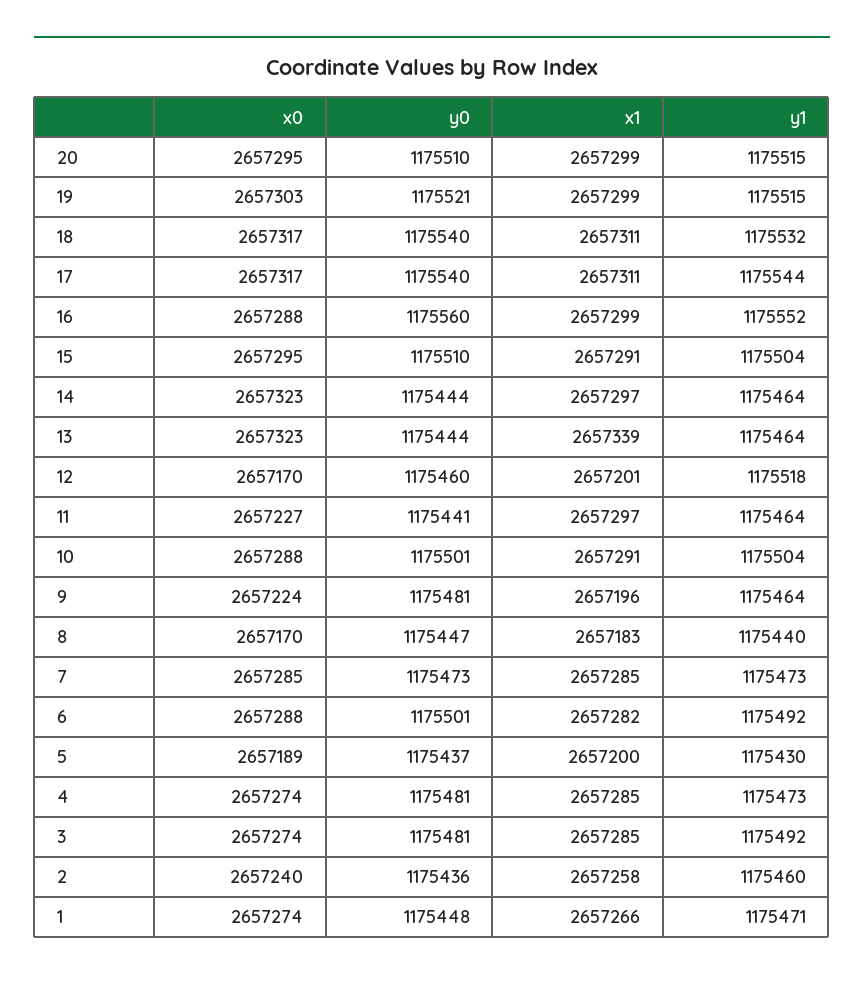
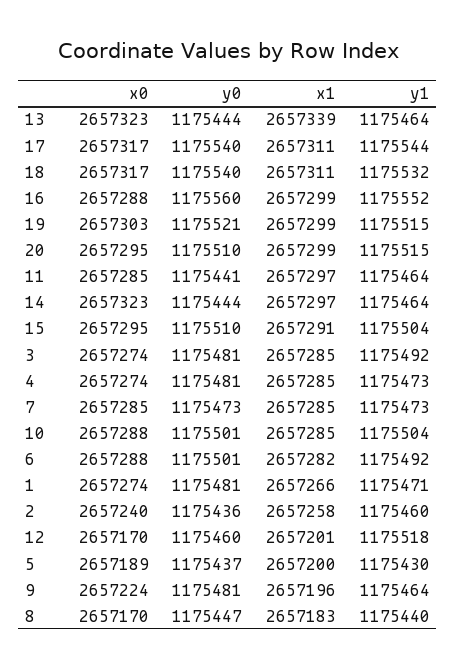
x0, 11: 2657227 -> 2657285
x1, 10: 2657291 -> 2657285
y0, 1: 1175448 -> 1175481

